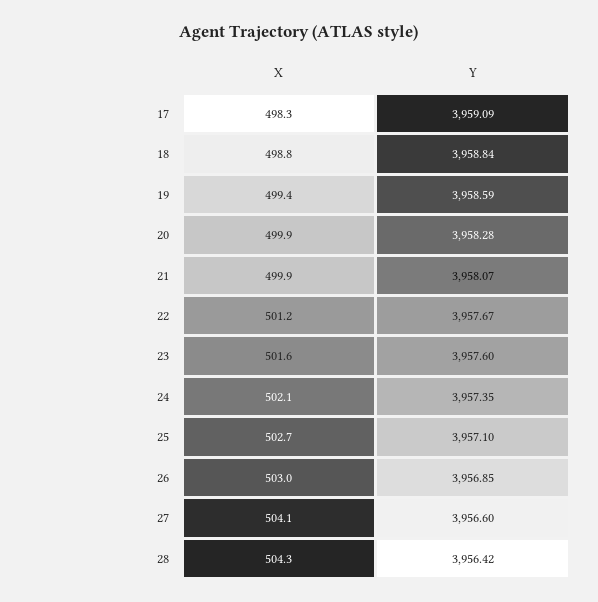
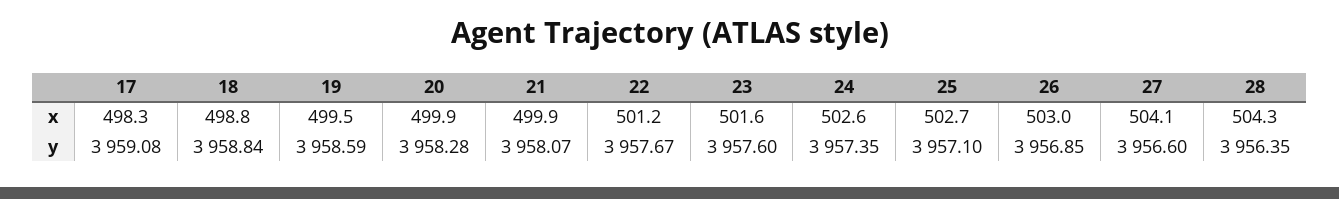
Y, 17: 3959.09 -> 3959.08
X, 19: 499.4 -> 499.5
X, 24: 502.1 -> 502.6
Y, 28: 3956.42 -> 3956.35

